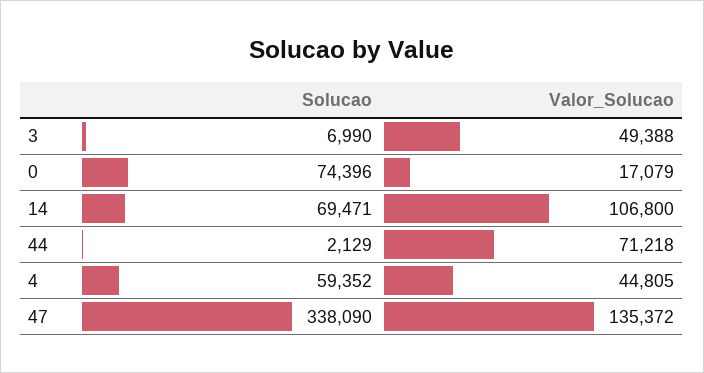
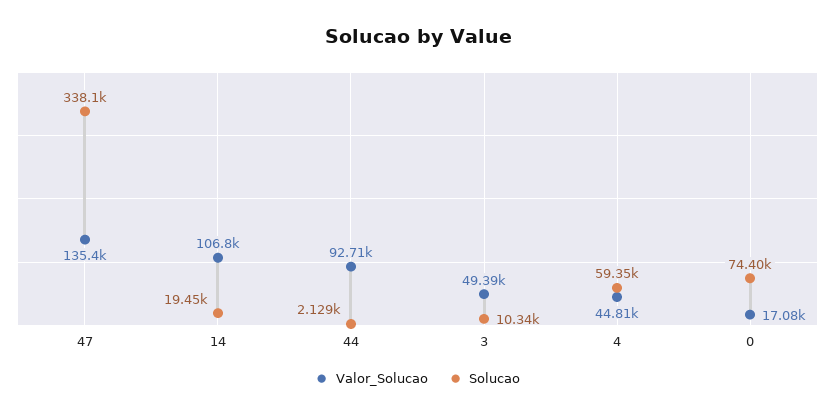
Solucao, 3: 6990 -> 10340
Solucao, 14: 69471 -> 19450
Valor_Solucao, 44: 71218 -> 92710

